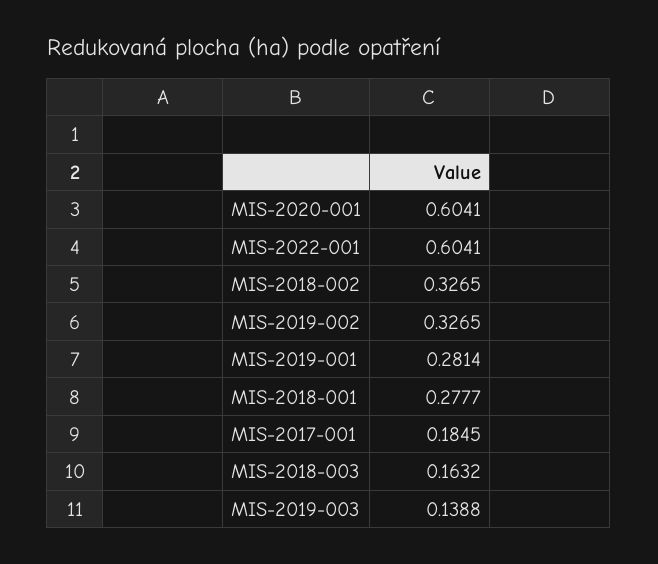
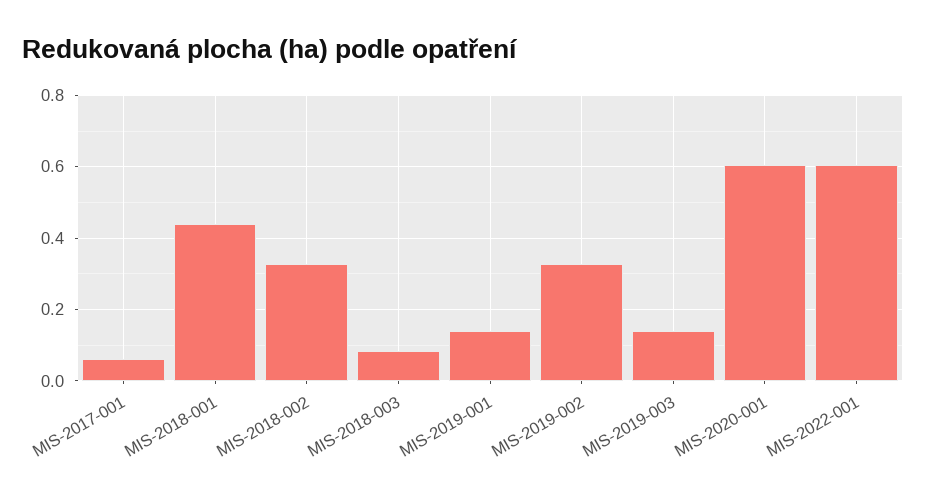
MIS-2019-001: 0.2814 -> 0.14
MIS-2018-001: 0.2777 -> 0.44
MIS-2017-001: 0.1845 -> 0.06
MIS-2018-003: 0.1632 -> 0.08

